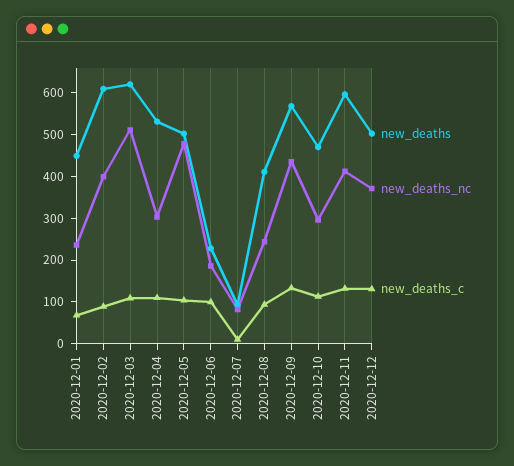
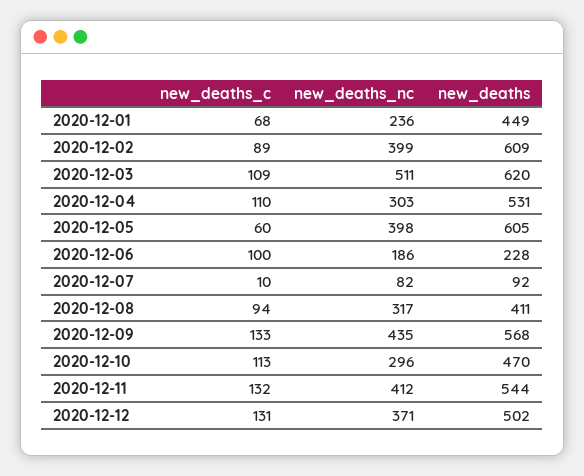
new_deaths, 2020-12-05: 500 -> 605
new_deaths_nc, 2020-12-05: 480 -> 398
new_deaths_c, 2020-12-05: 100 -> 60
new_deaths_nc, 2020-12-08: 240 -> 317
new_deaths, 2020-12-11: 600 -> 544

